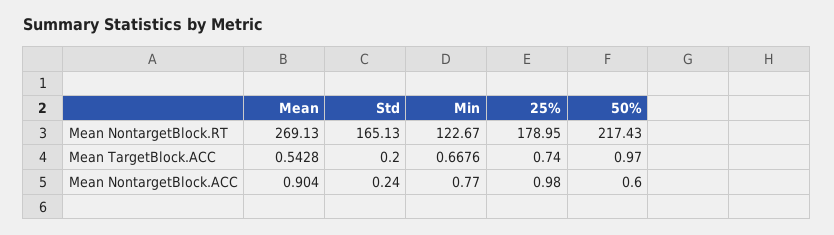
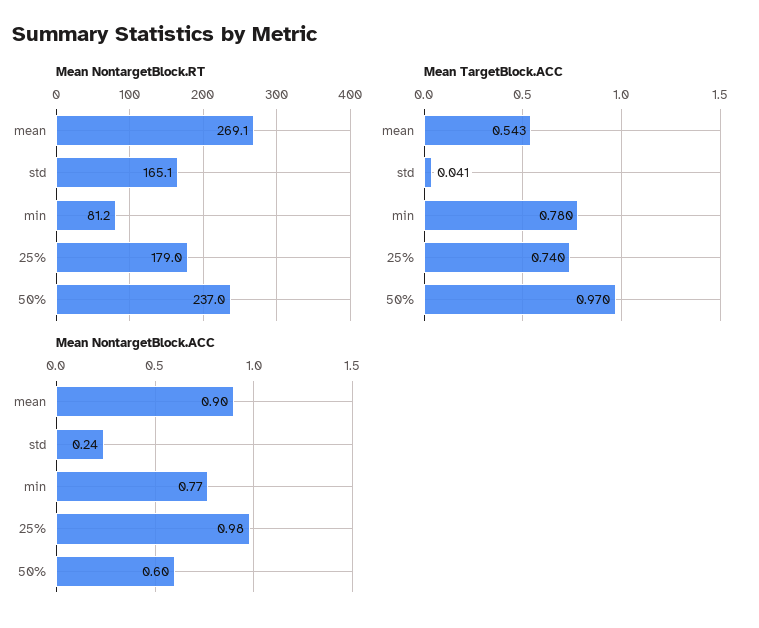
Mean NontargetBlock.RT, Min: 122.67 -> 81.2
Mean NontargetBlock.RT, 50%: 217.43 -> 237
Mean TargetBlock.ACC, Std: 0.2 -> 0.041
Mean TargetBlock.ACC, Min: 0.6676 -> 0.78

